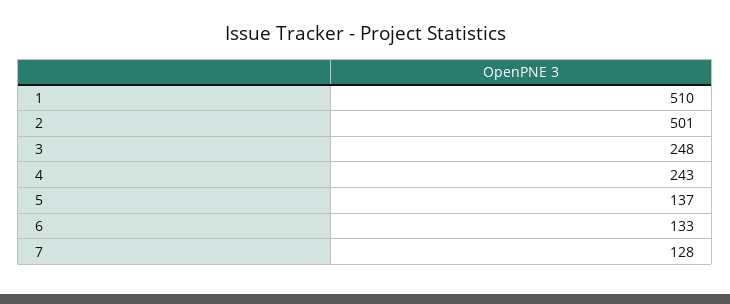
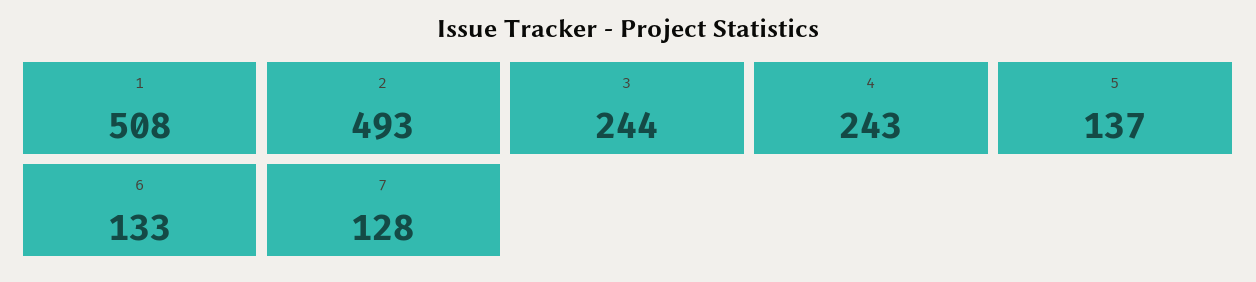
1: 510 -> 508
2: 501 -> 493
3: 248 -> 244

